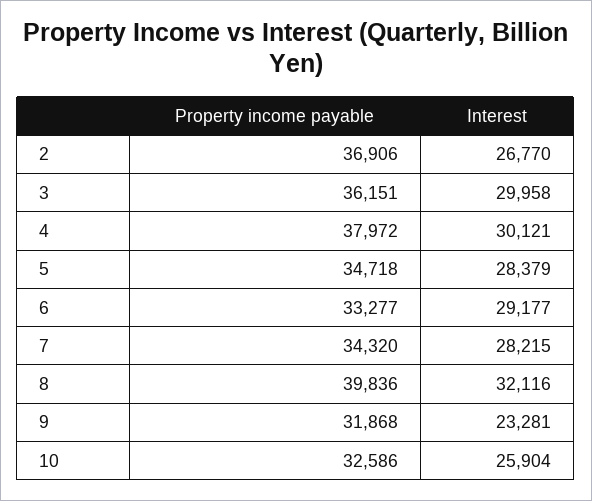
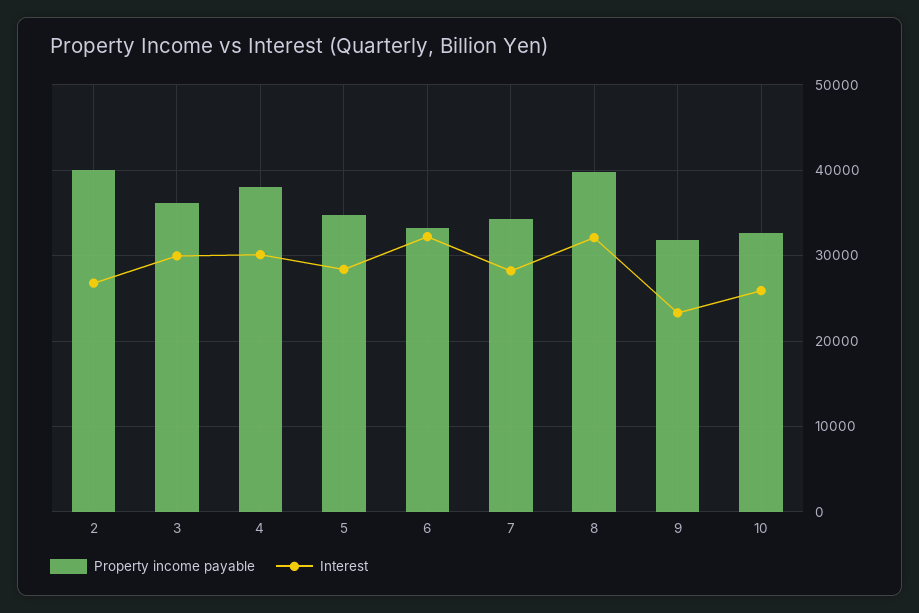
Property income payable, 2: 36906 -> 40000
Interest, 6: 29177 -> 32000

